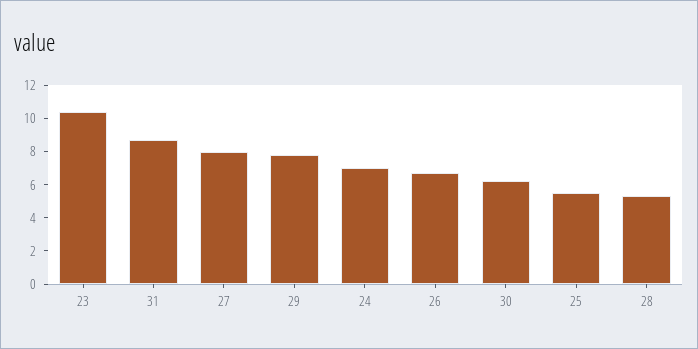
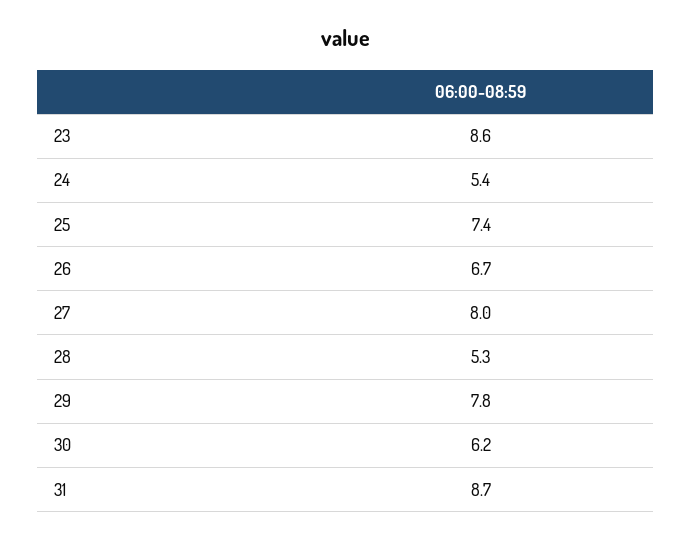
23: 10.5 -> 8.6
24: 7 -> 5.4
25: 5.5 -> 7.4

